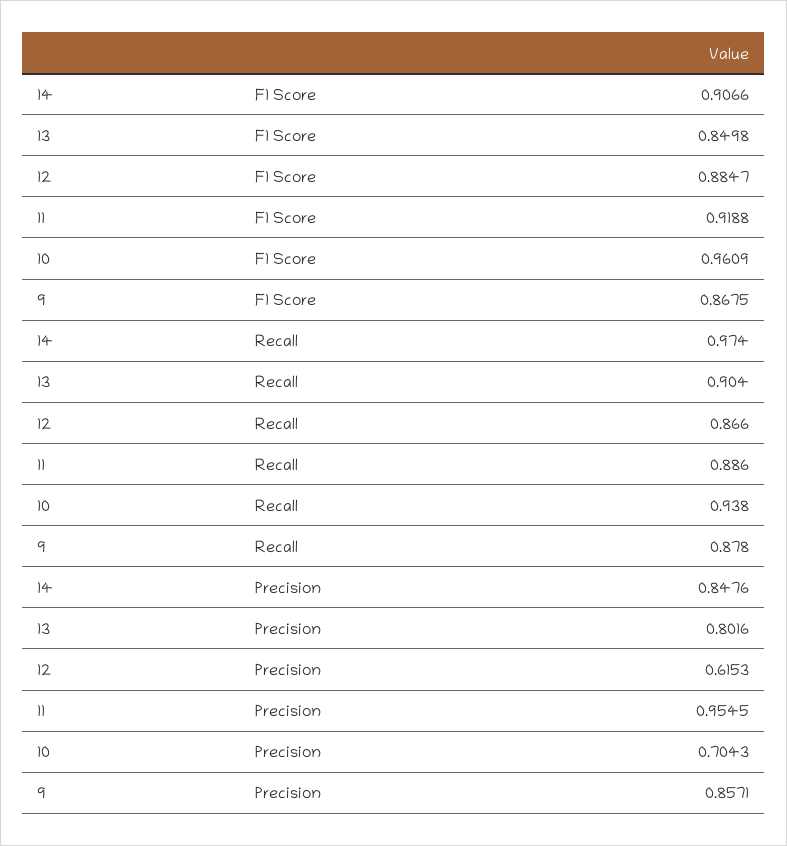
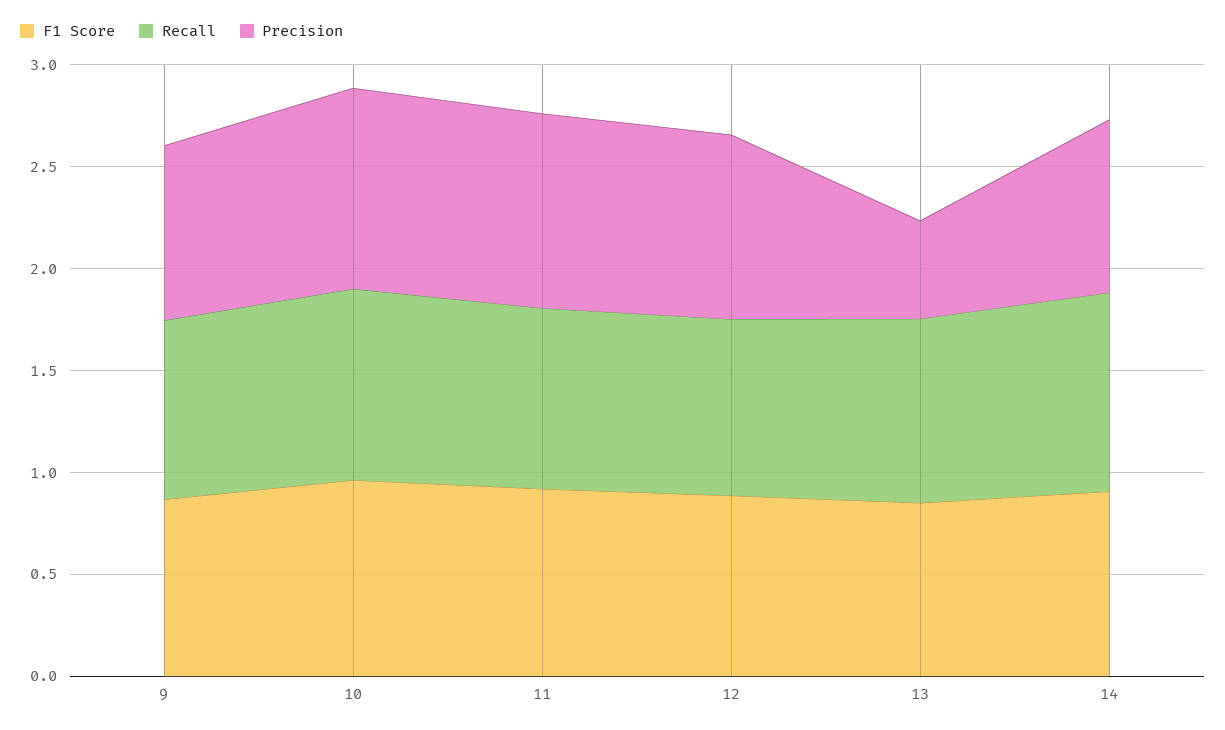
Precision, 13: 0.8016 -> 0.5
Precision, 12: 0.6153 -> 0.9
Precision, 10: 0.7043 -> 1

